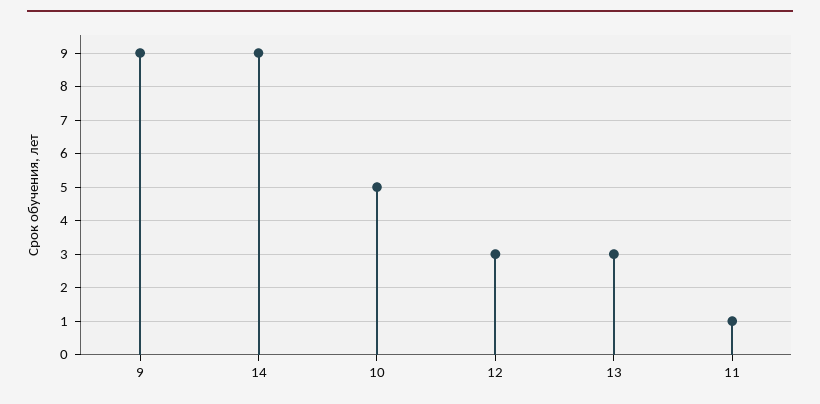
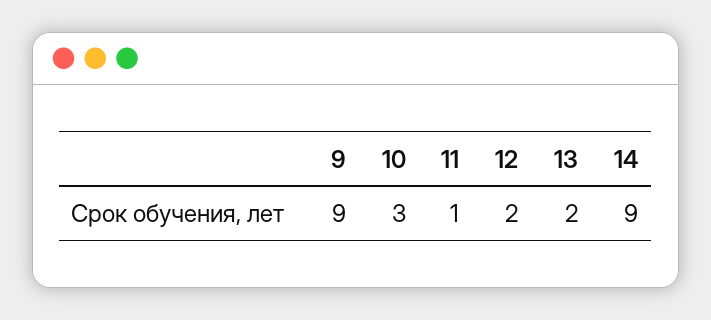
10: 5 -> 3
12: 3 -> 2
13: 3 -> 2

